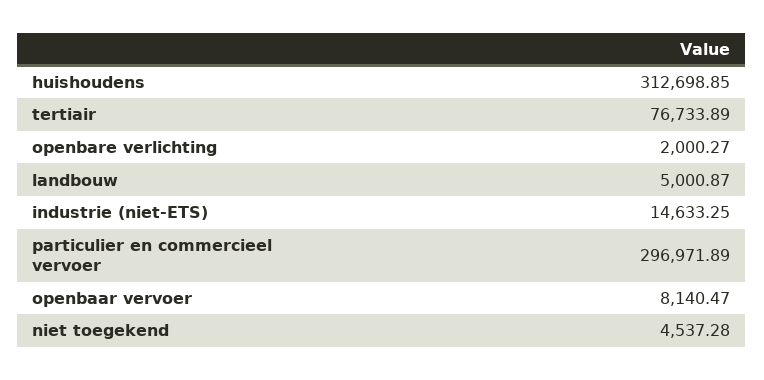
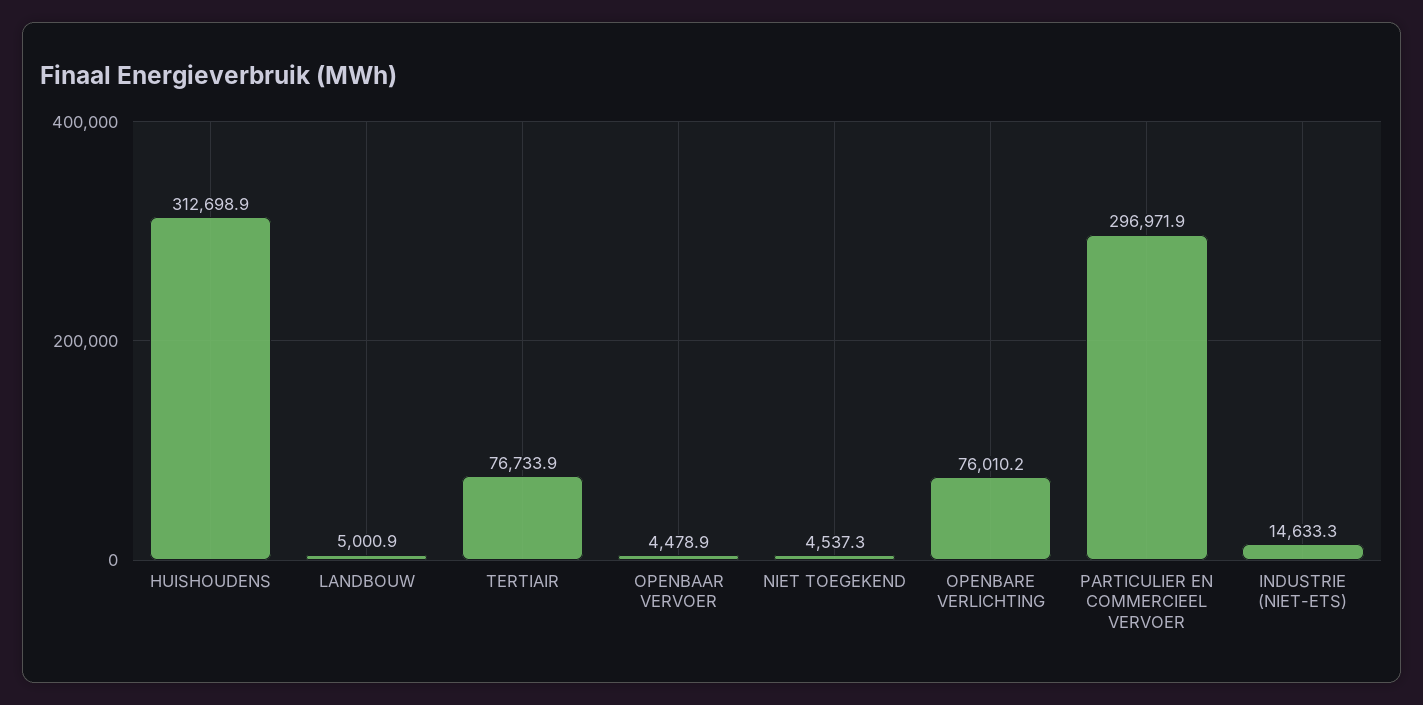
openbare verlichting: 2000.27 -> 76010.2
openbaar vervoer: 8140.47 -> 4478.9

